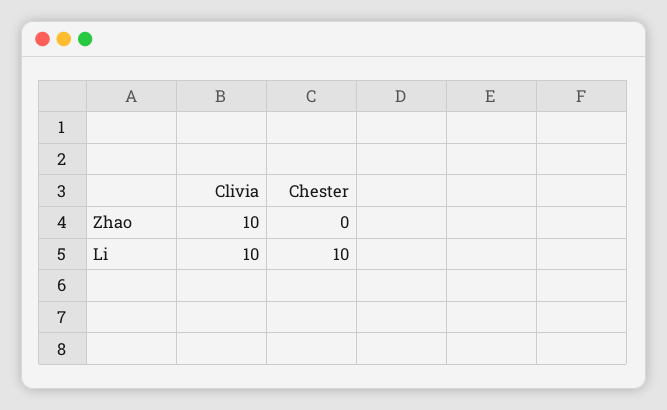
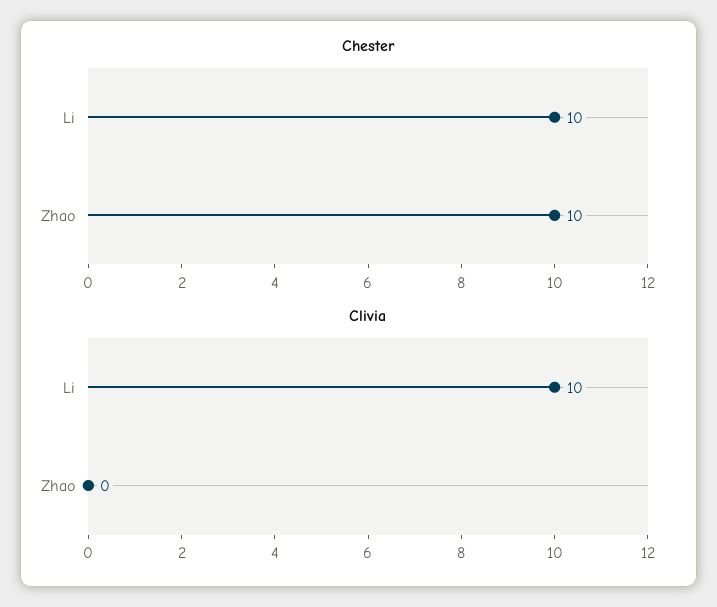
Clivia, Zhao: 10 -> 0
Chester, Zhao: 0 -> 10

